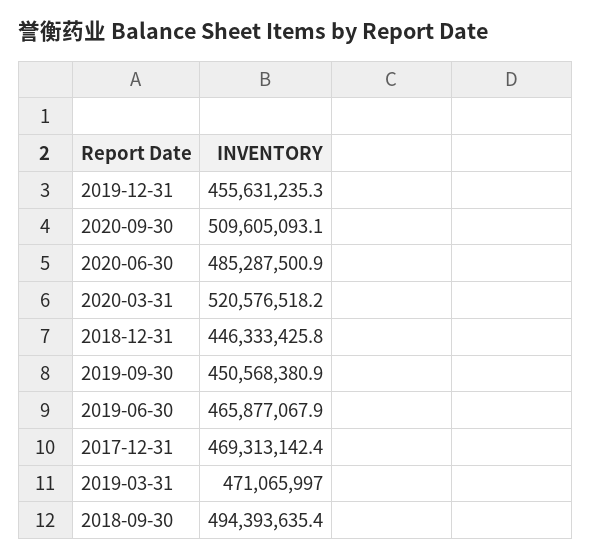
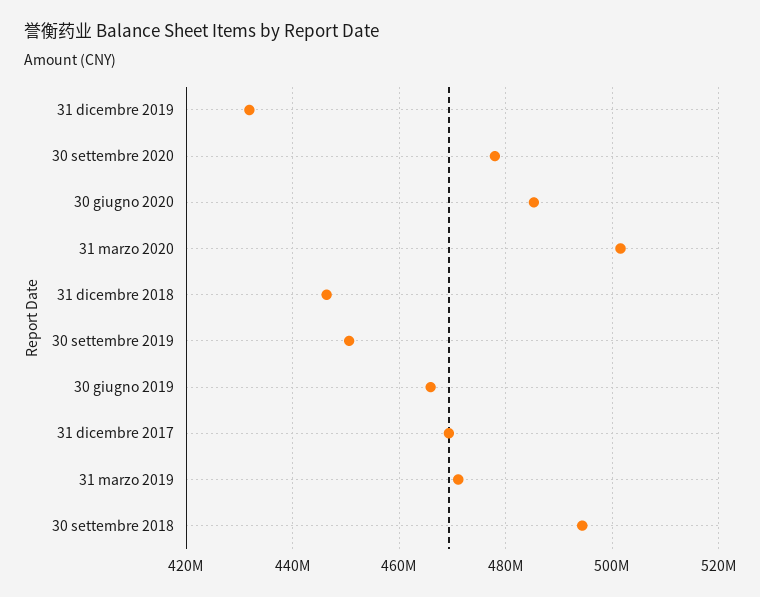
2019-12-31: 455631235.3 -> 432000000
2020-09-30: 509605093.1 -> 478000000
2020-03-31: 520576518.2 -> 502000000

